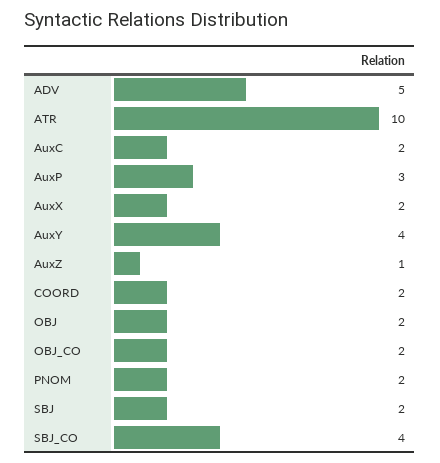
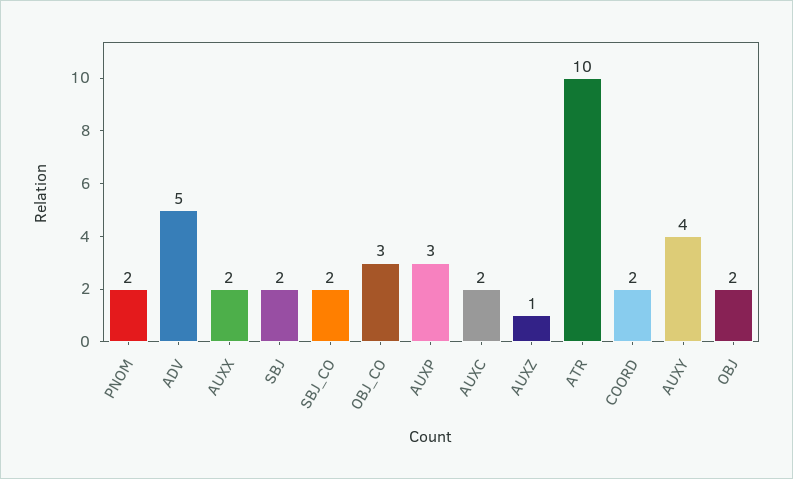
OBJ_CO: 2 -> 3
SBJ_CO: 4 -> 2

